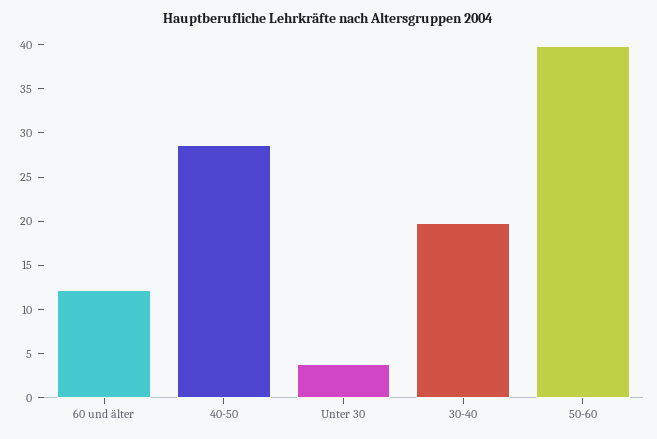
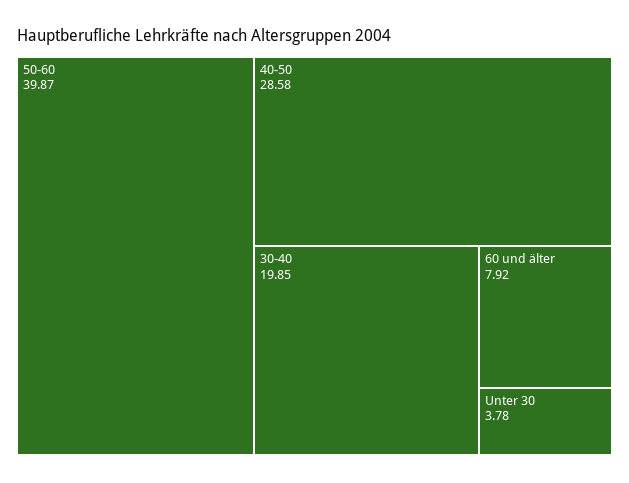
60 und älter: 12 -> 7.92

